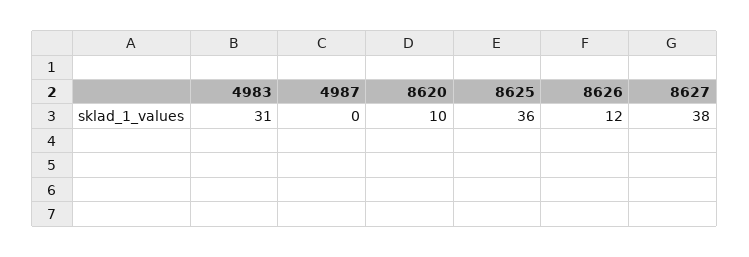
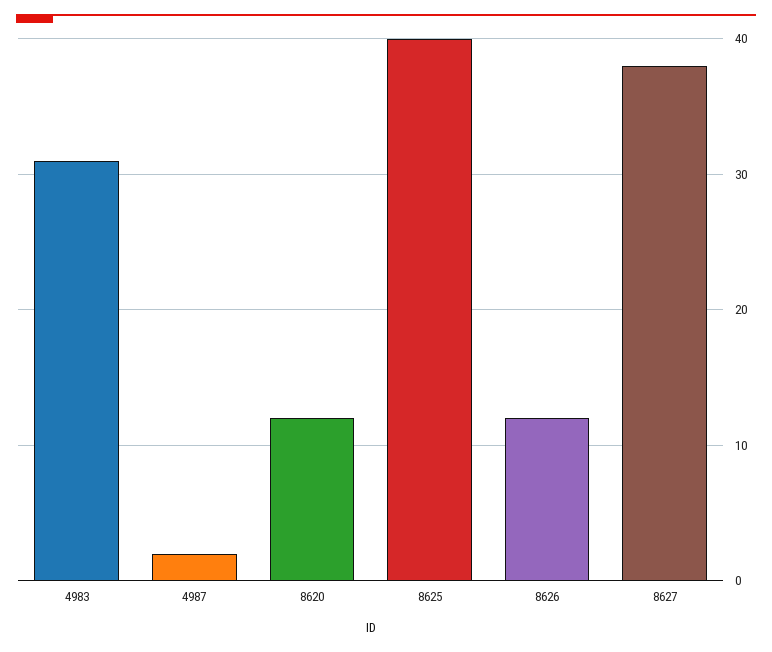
4987: 0 -> 2
8620: 10 -> 12
8625: 36 -> 40

